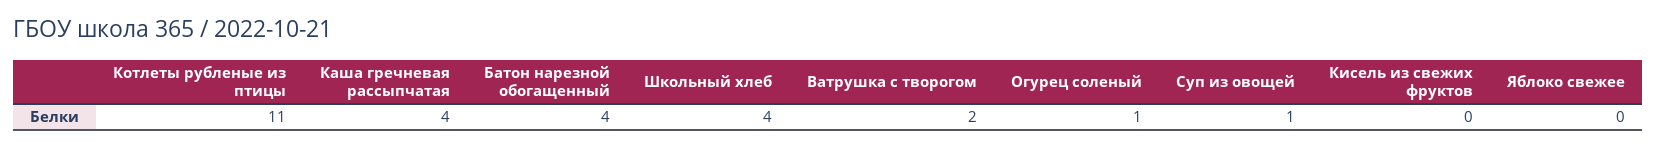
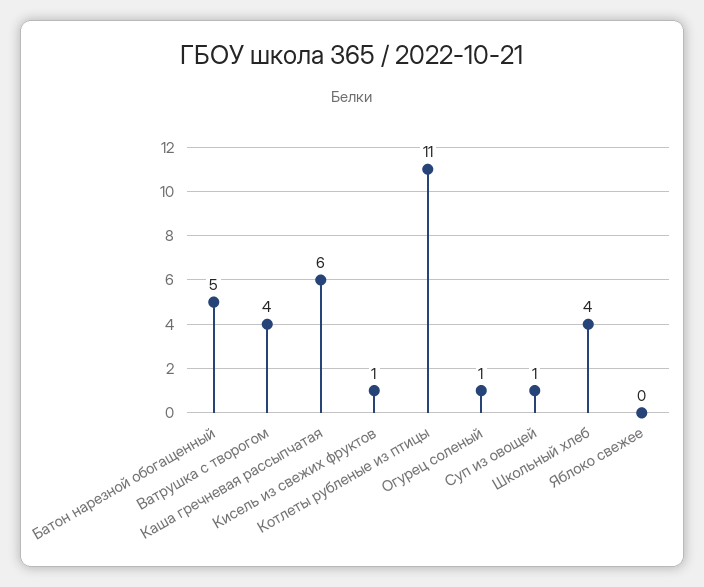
Каша гречневая рассыпчатая: 4 -> 6
Батон нарезной обогащенный: 4 -> 5
Ватрушка с творогом: 2 -> 4
Кисель из свежих фруктов: 0 -> 1

